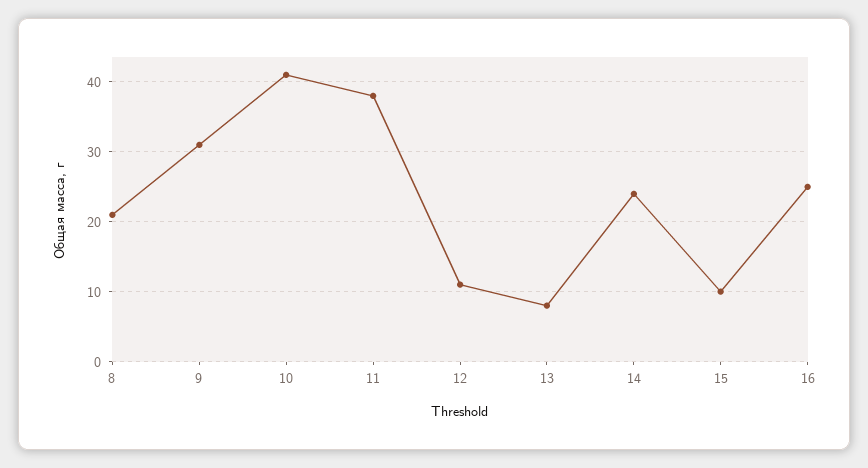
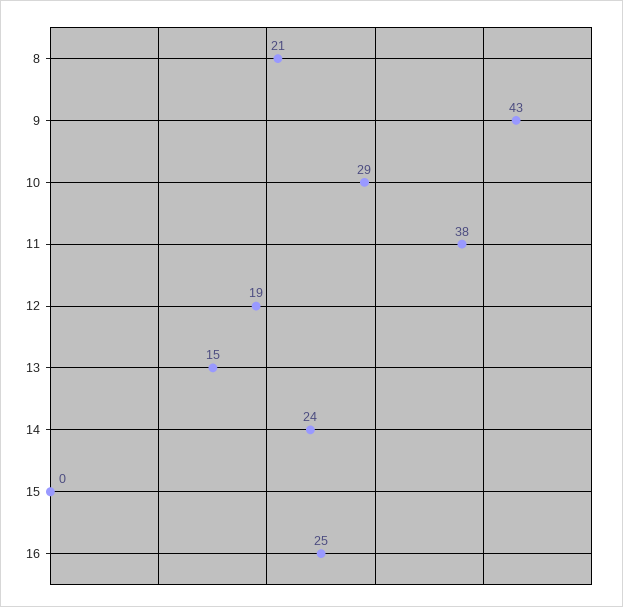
9: 31 -> 43
10: 41 -> 29
12: 11 -> 19
13: 8 -> 15
15: 10 -> 0

